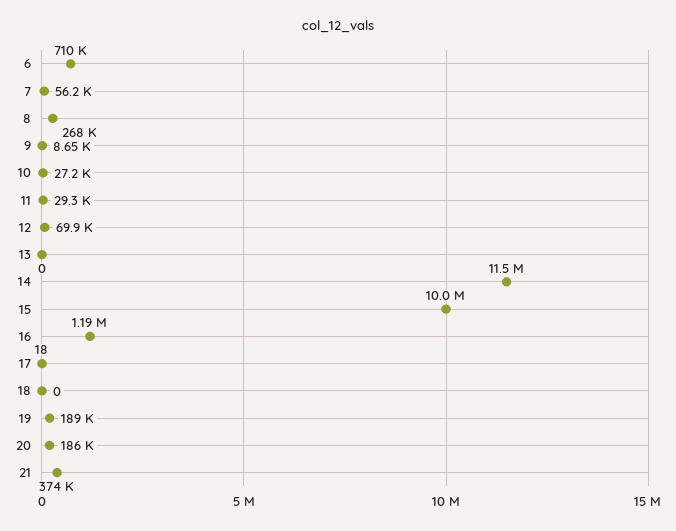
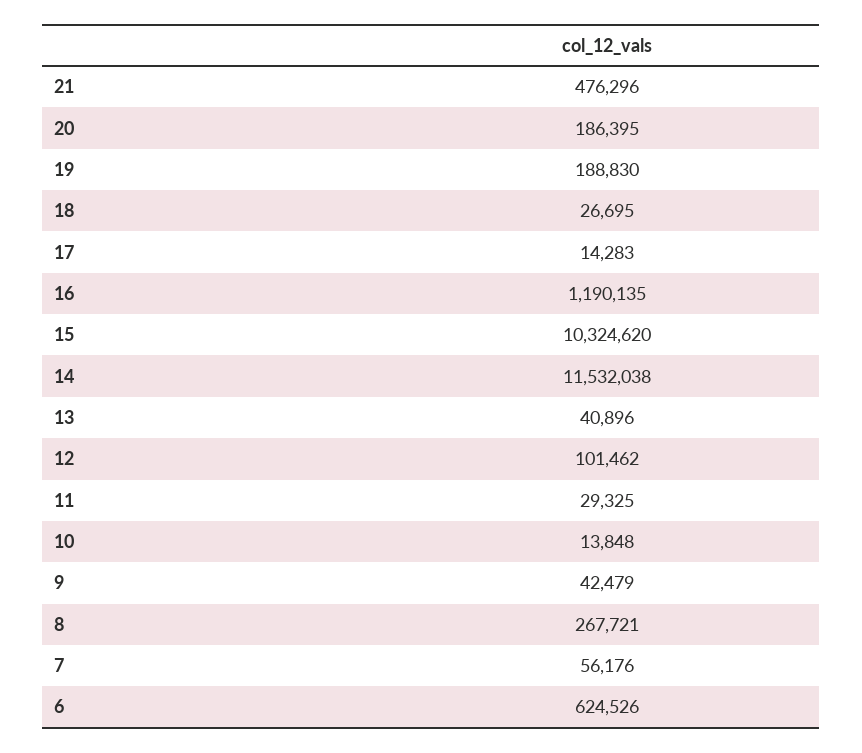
6: 710000 -> 624526
9: 8650 -> 42479
10: 27200 -> 13848
12: 69900 -> 101462
13: 0 -> 40896
15: 10000000 -> 10324620
17: 18 -> 14283
18: 0 -> 26695
21: 374000 -> 476296

